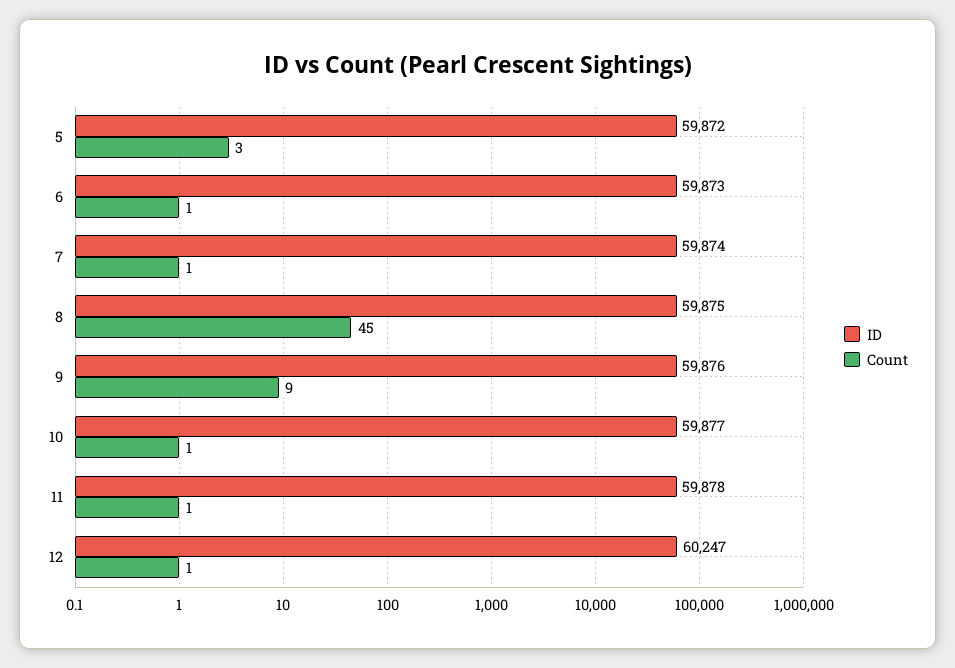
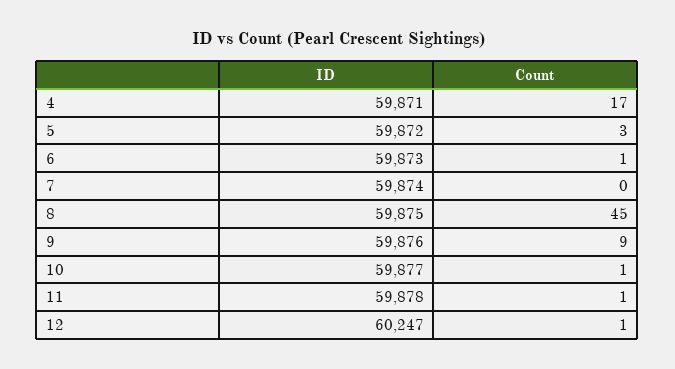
Count, 7: 1 -> 0
ID, 4: none -> 59871
Count, 4: none -> 17

